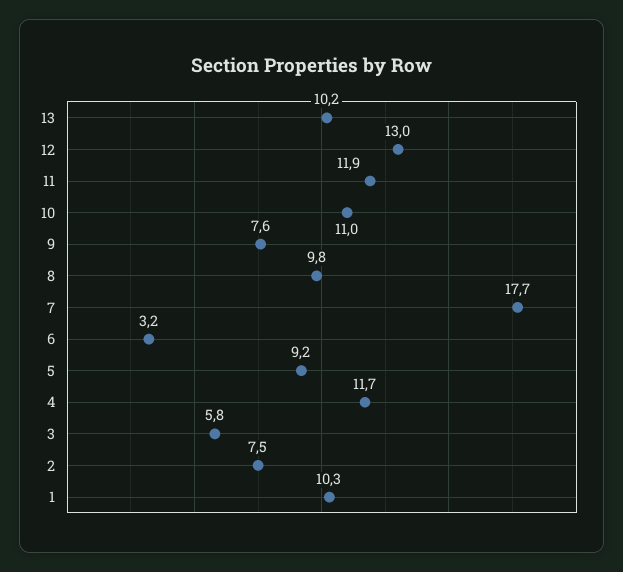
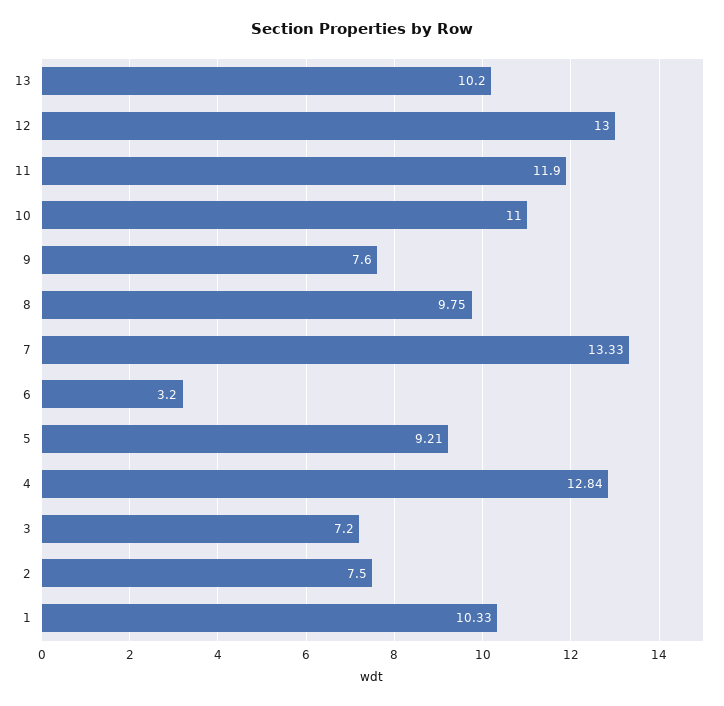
7: 17.7 -> 13.33
4: 11.7 -> 12.84
3: 5.8 -> 7.2

